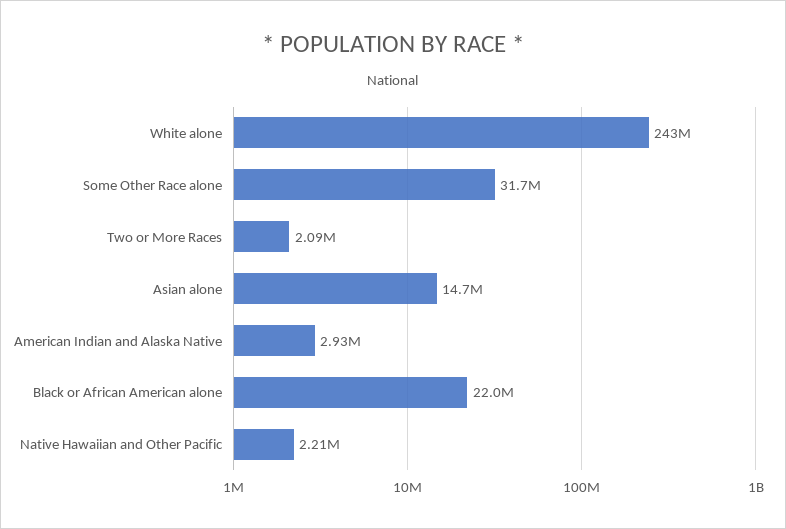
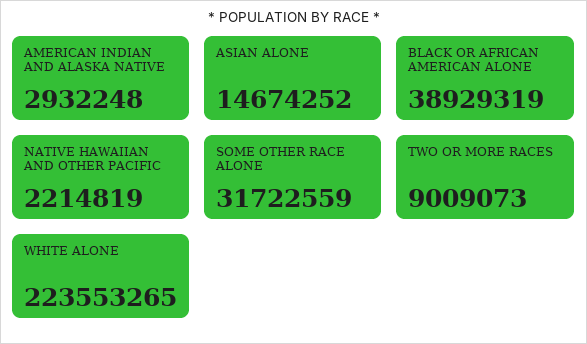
White alone: 243000000 -> 223553265
Two or More Races: 2090000 -> 9009073
Black or African American alone: 22000000 -> 38929319

